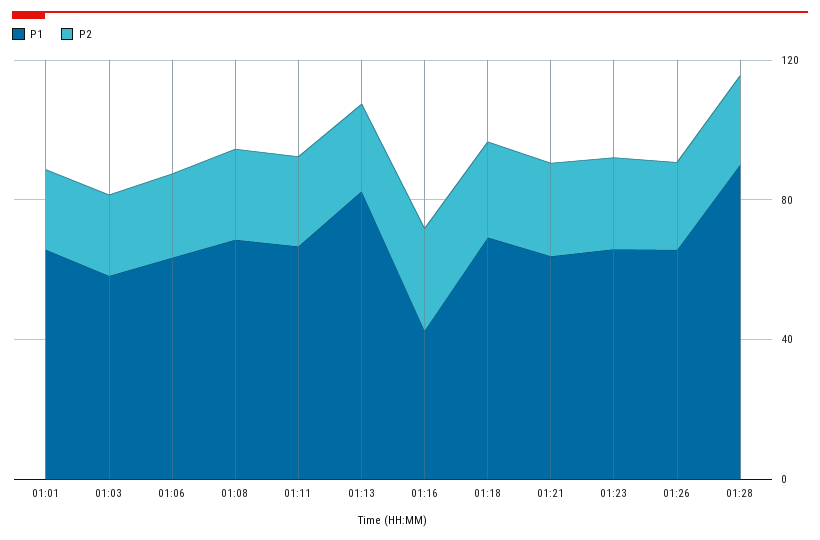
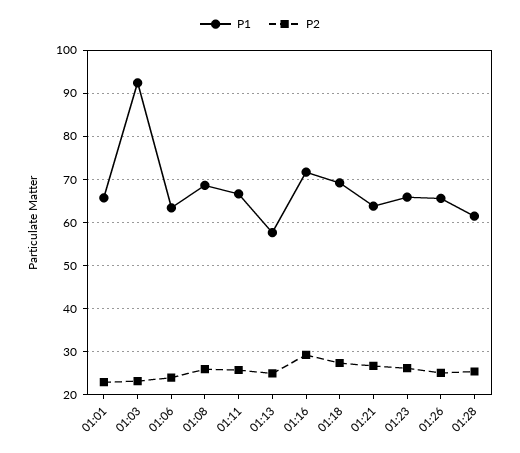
P1, 01:03: 60 -> 92
P1, 01:13: 80 -> 58
P1, 01:16: 40 -> 72
P1, 01:28: 90 -> 62

